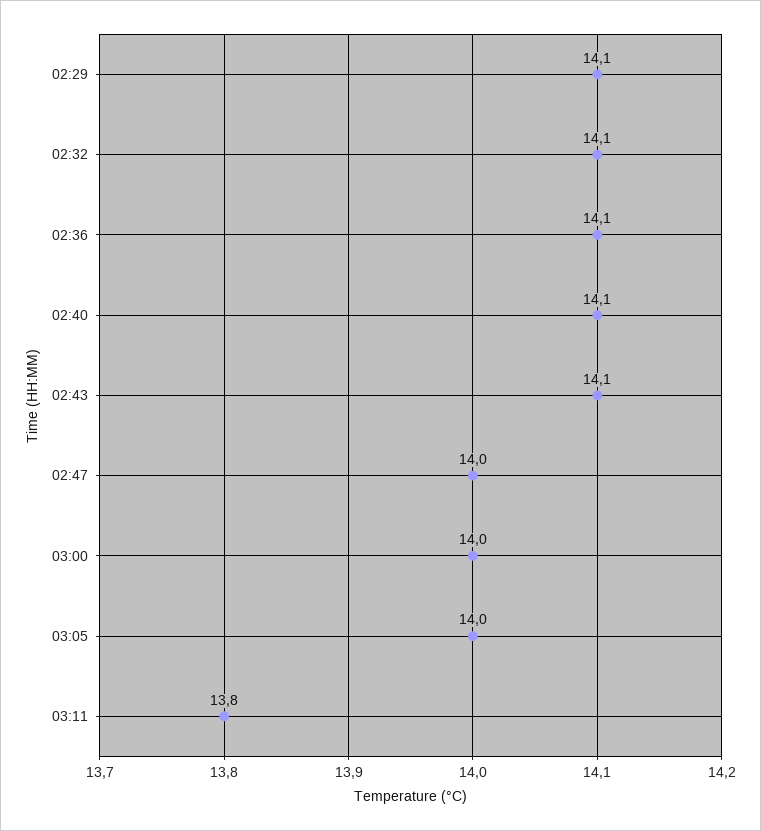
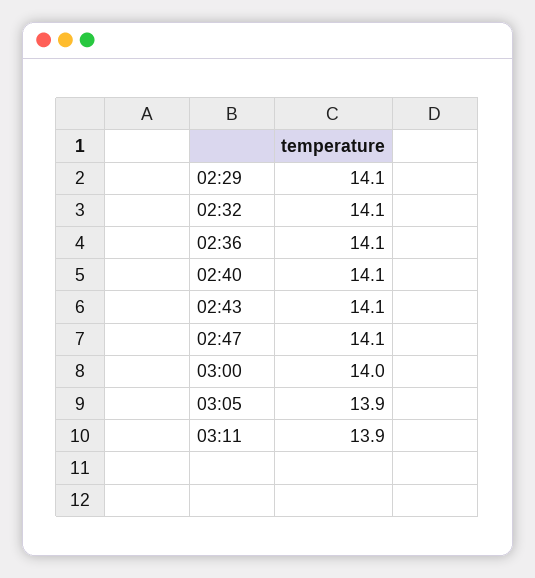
02:47: 14 -> 14.1
03:05: 14 -> 13.9
03:11: 13.8 -> 13.9

